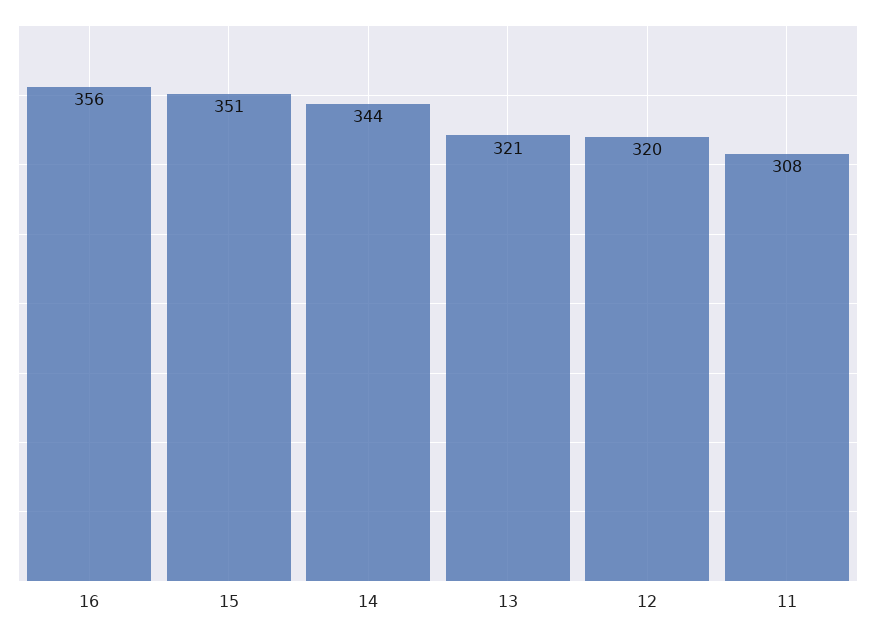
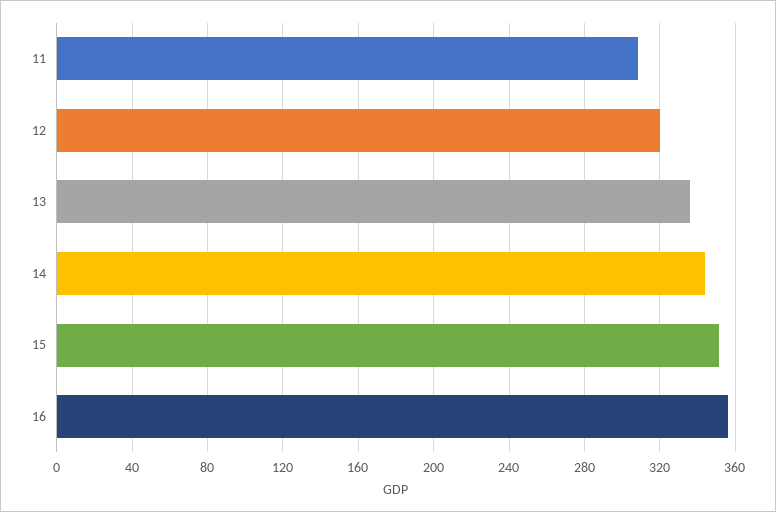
13: 321 -> 335

